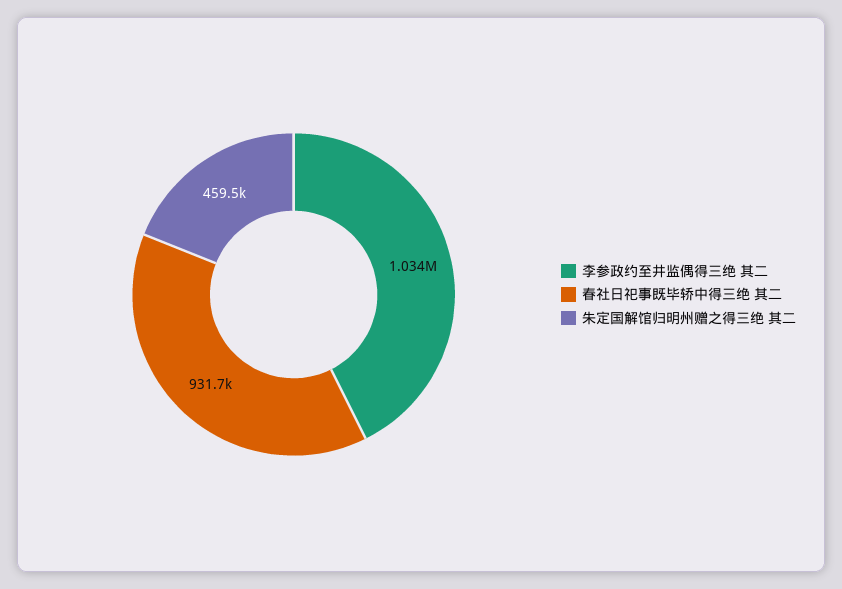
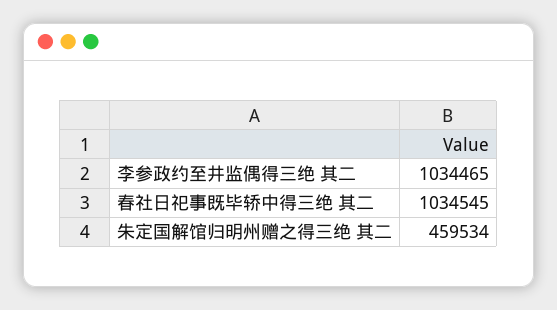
春社日祀事既毕轿中得三绝 其二: 931700 -> 1034545

